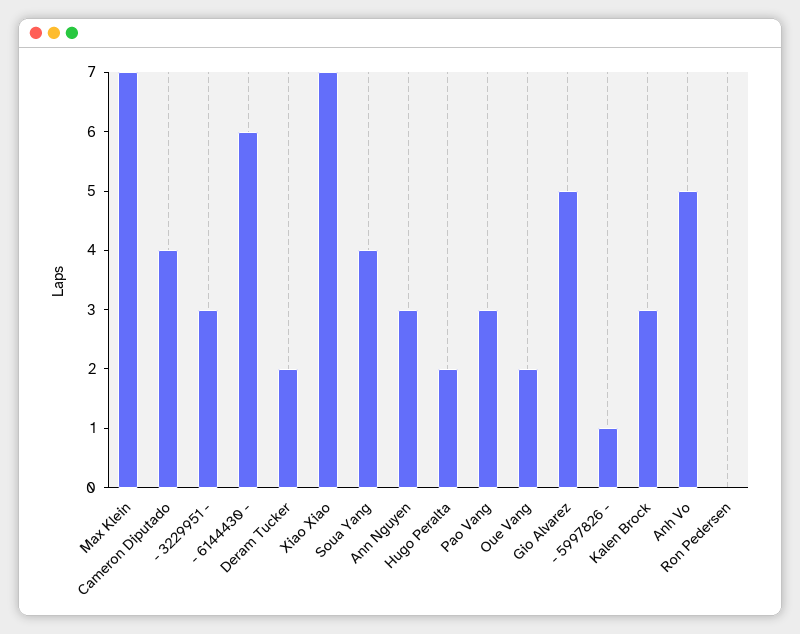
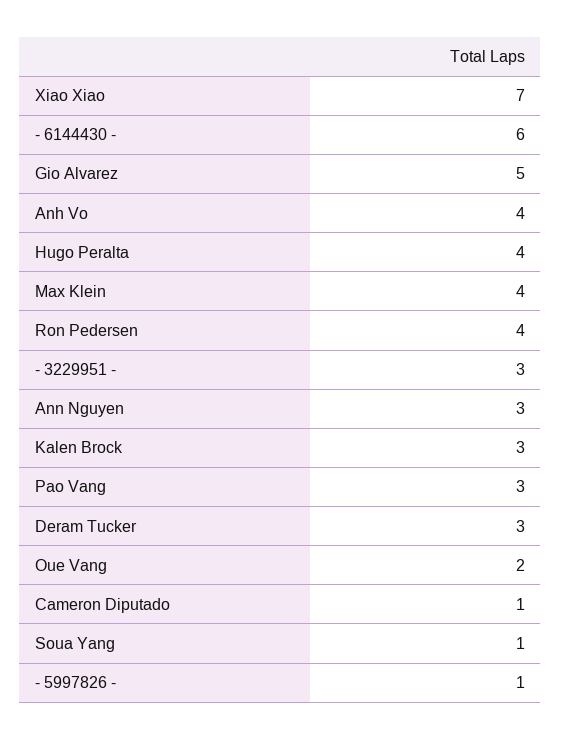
Max Klein: 7 -> 4
Cameron Diputado: 4 -> 1
Deram Tucker: 2 -> 3
Soua Yang: 4 -> 1
Hugo Peralta: 2 -> 4
Anh Vo: 5 -> 4
Ron Pedersen: 0 -> 4

